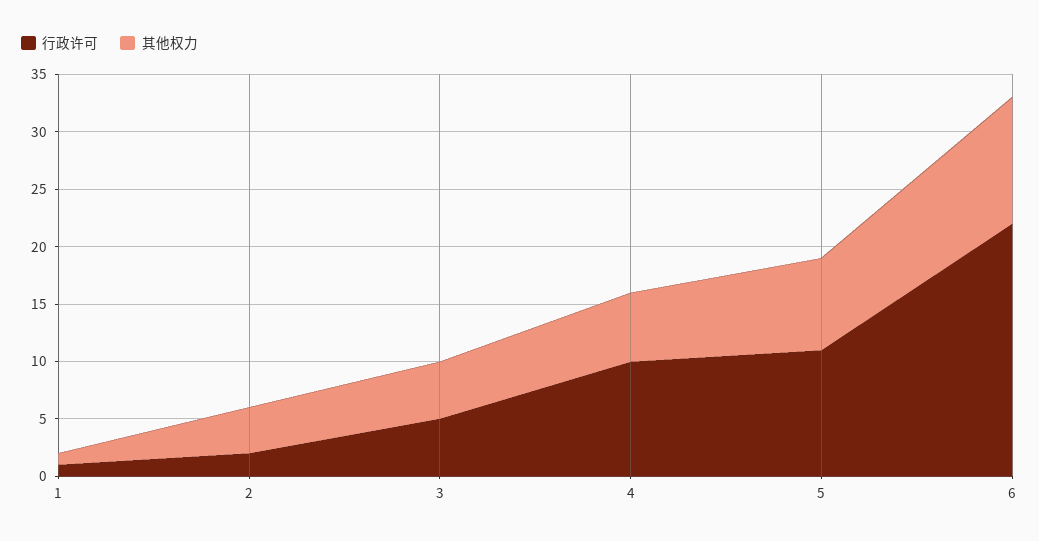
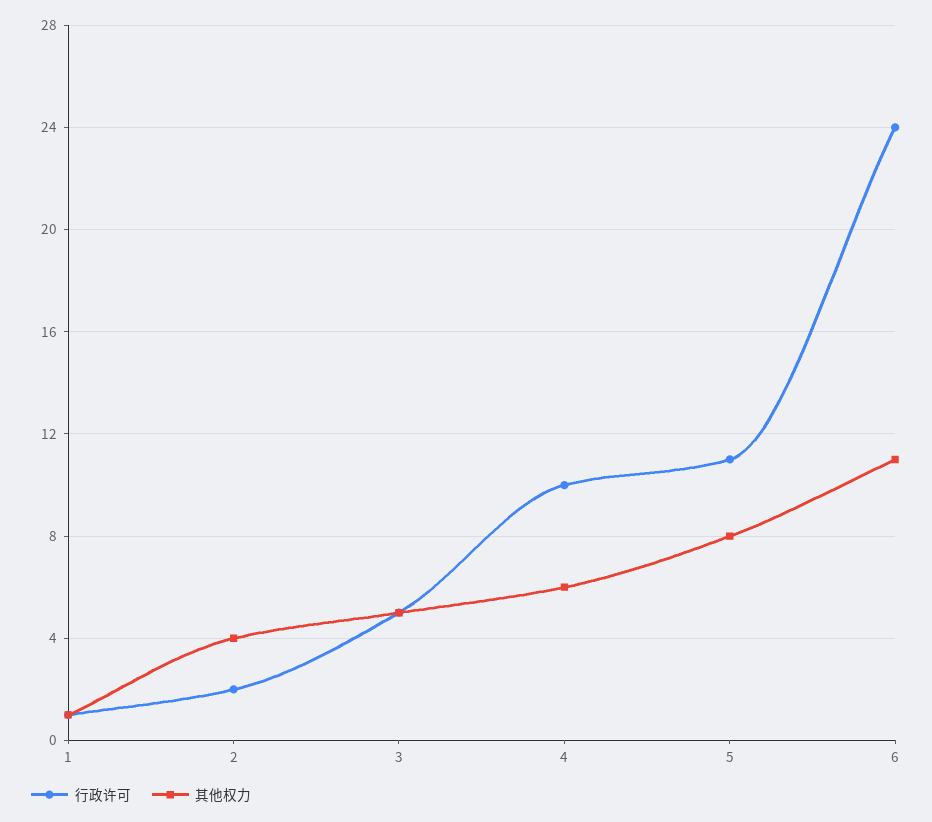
行政许可, 6: 22 -> 24

